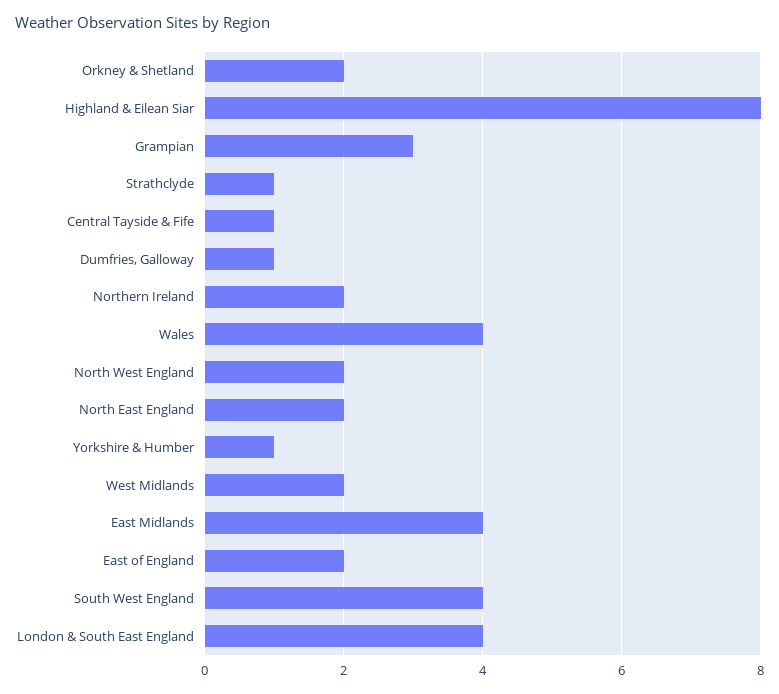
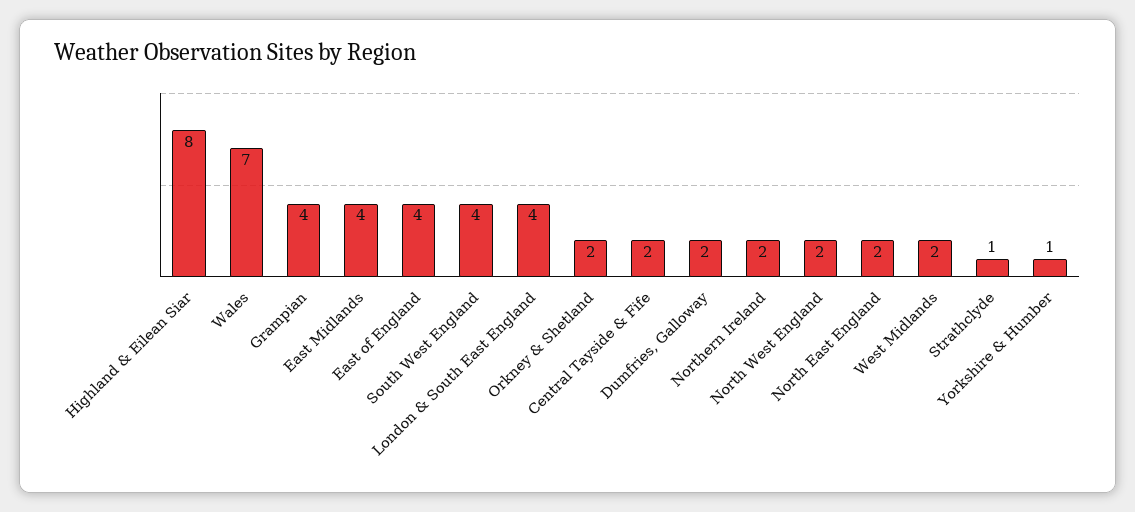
Grampian: 3 -> 4
Central Tayside & Fife: 1 -> 2
Dumfries, Galloway: 1 -> 2
Wales: 4 -> 7
East of England: 2 -> 4

